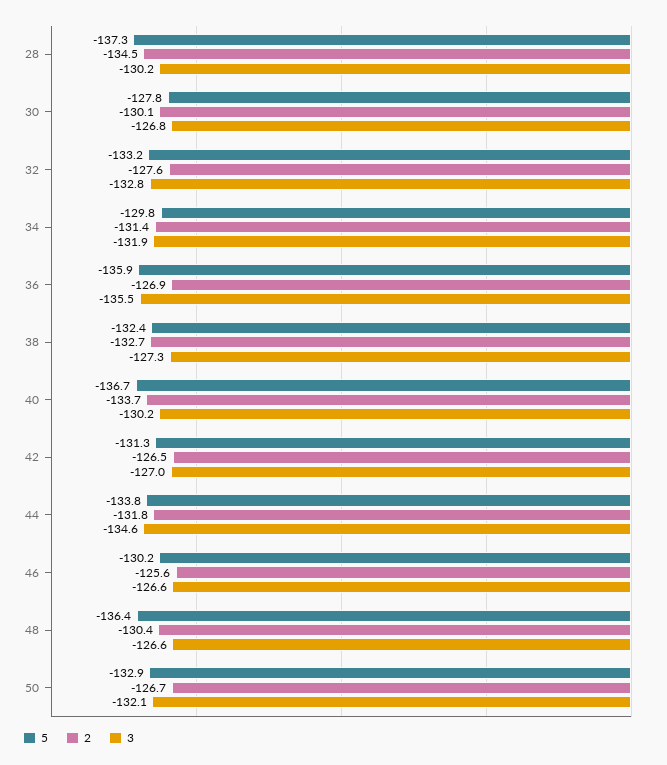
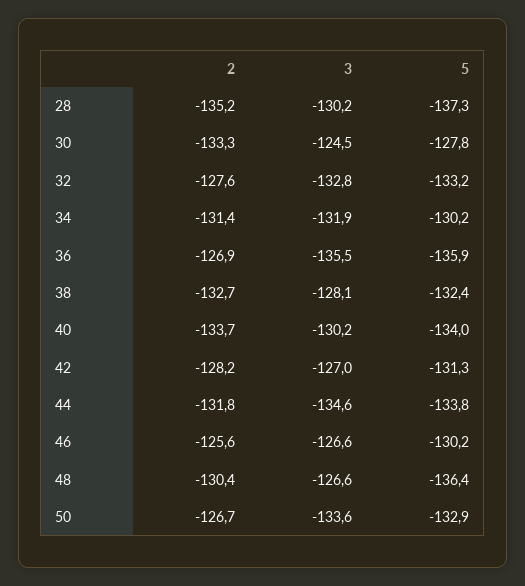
2, 28: -134.5 -> -135.2
2, 30: -130.1 -> -133.3
3, 30: -126.8 -> -124.5
5, 34: -129.8 -> -130.2
3, 38: -127.3 -> -128.1
5, 40: -136.7 -> -134
2, 42: -126.5 -> -128.2
3, 50: -132.1 -> -133.6

